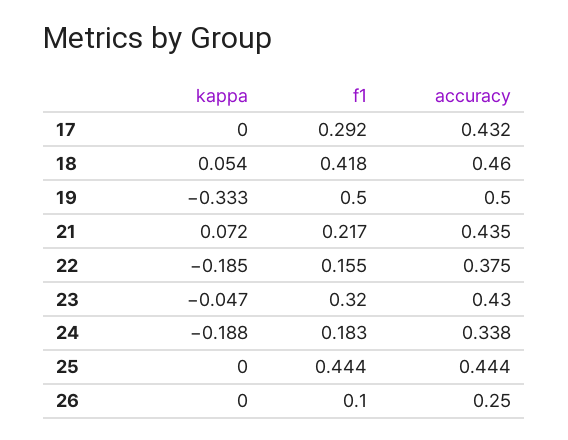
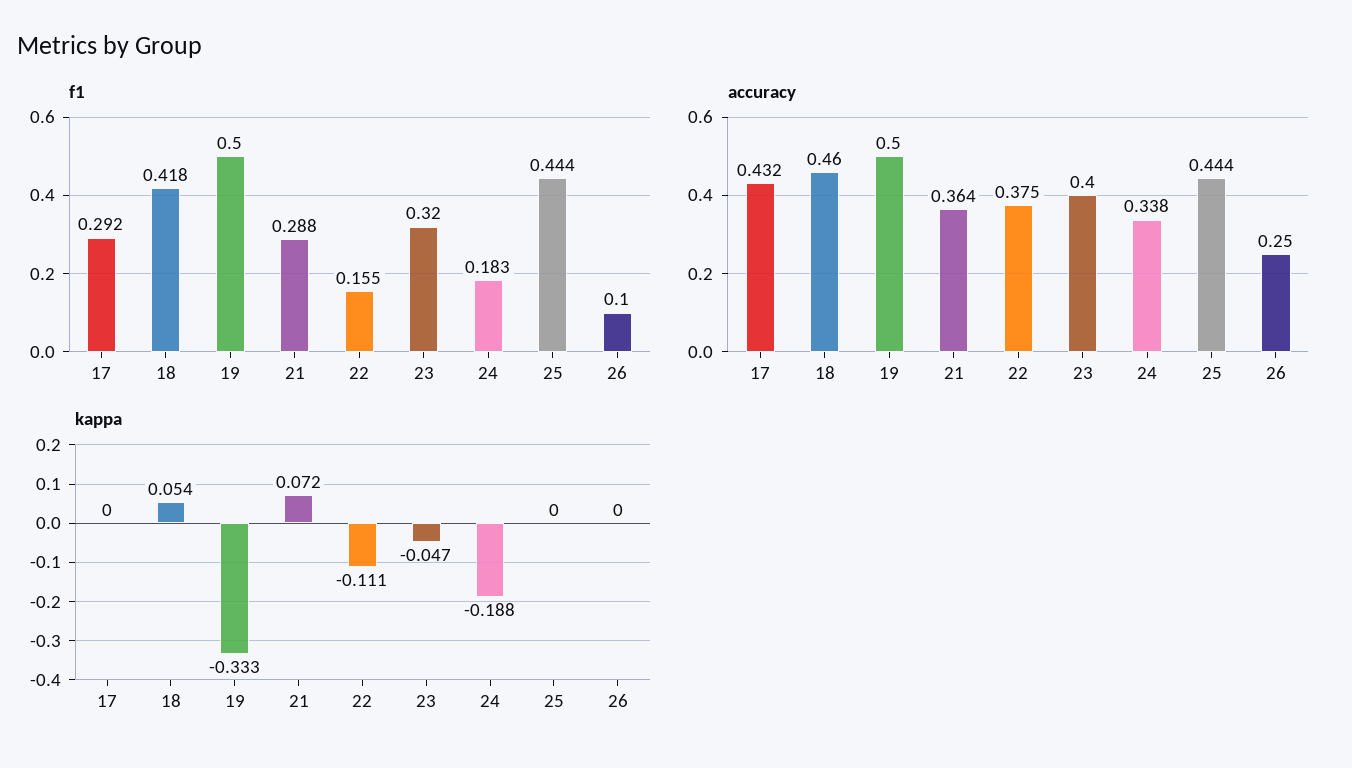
f1, 21: 0.217 -> 0.288
accuracy, 21: 0.435 -> 0.364
kappa, 22: -0.185 -> -0.111
accuracy, 23: 0.43 -> 0.4

